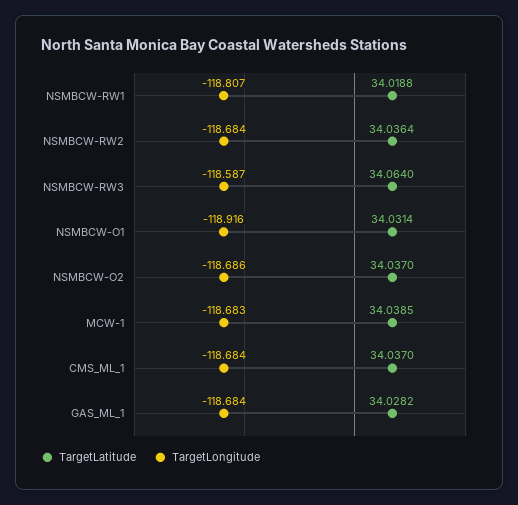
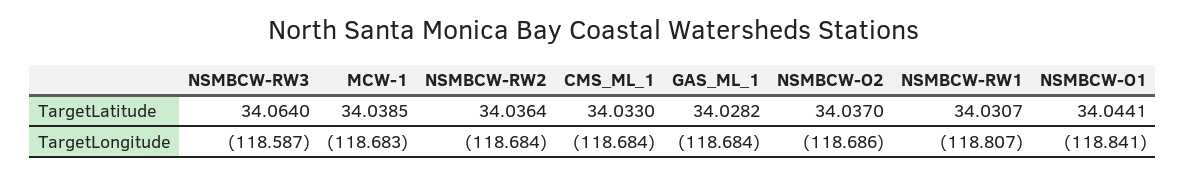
TargetLatitude, NSMBCW-RW1: 34.0188 -> 34.0307
TargetLatitude, NSMBCW-O1: 34.0314 -> 34.0441
TargetLongitude, NSMBCW-O1: -118.916 -> -118.841
TargetLatitude, CMS_ML_1: 34.037 -> 34.033

